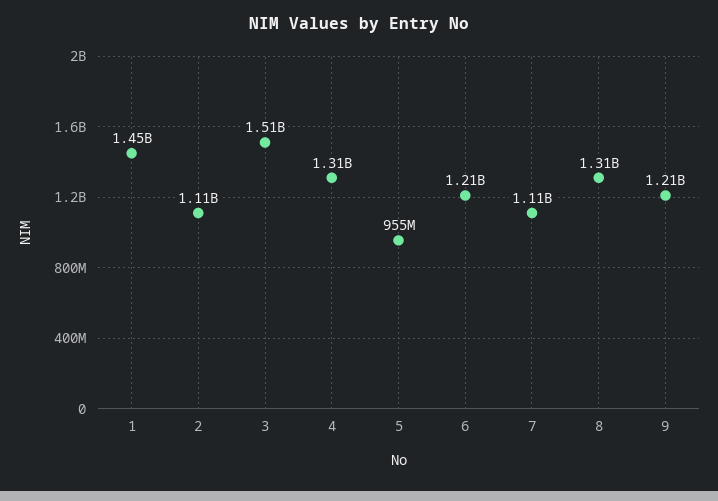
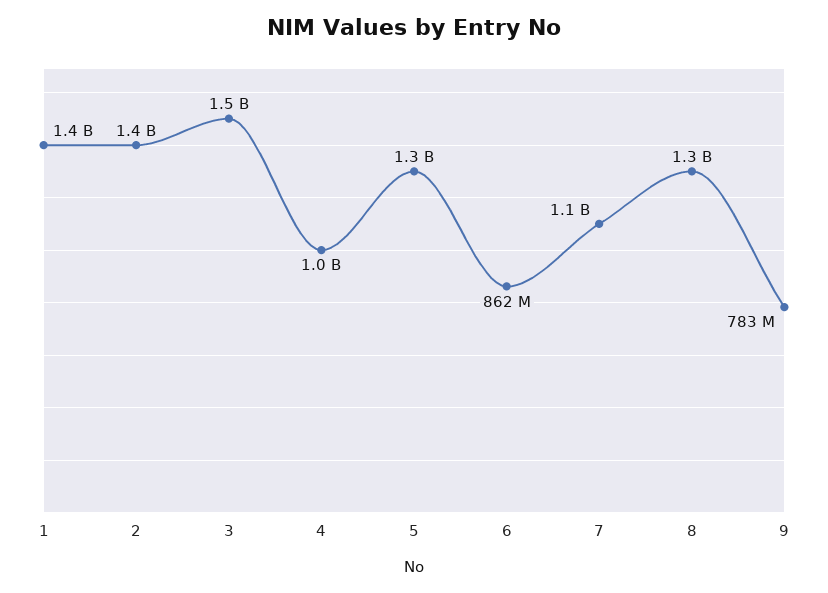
2: 1110000000 -> 1400000000
4: 1310000000 -> 1000000000
5: 955000000 -> 1300000000
6: 1210000000 -> 862000000
9: 1210000000 -> 783000000

